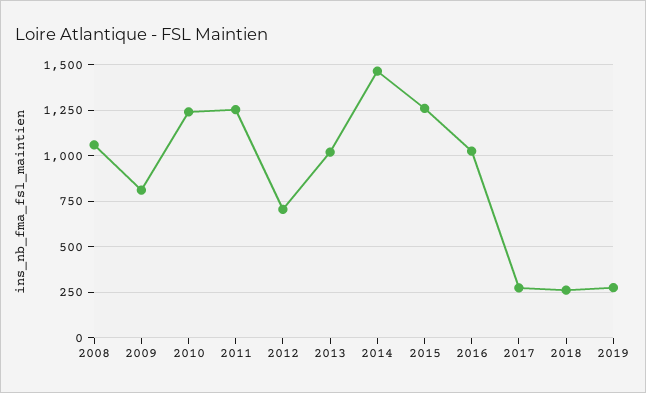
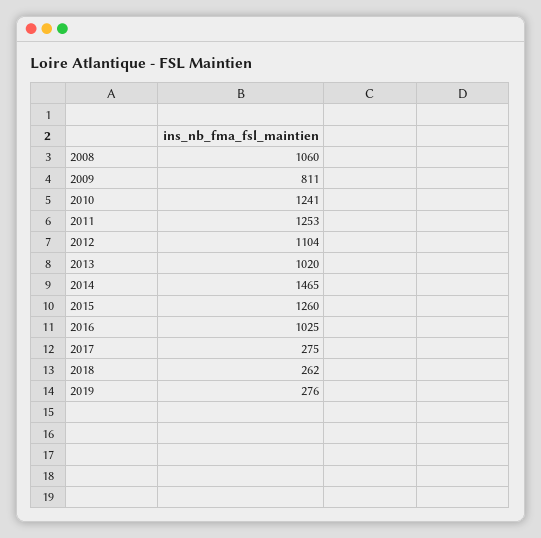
2012: 700 -> 1104

